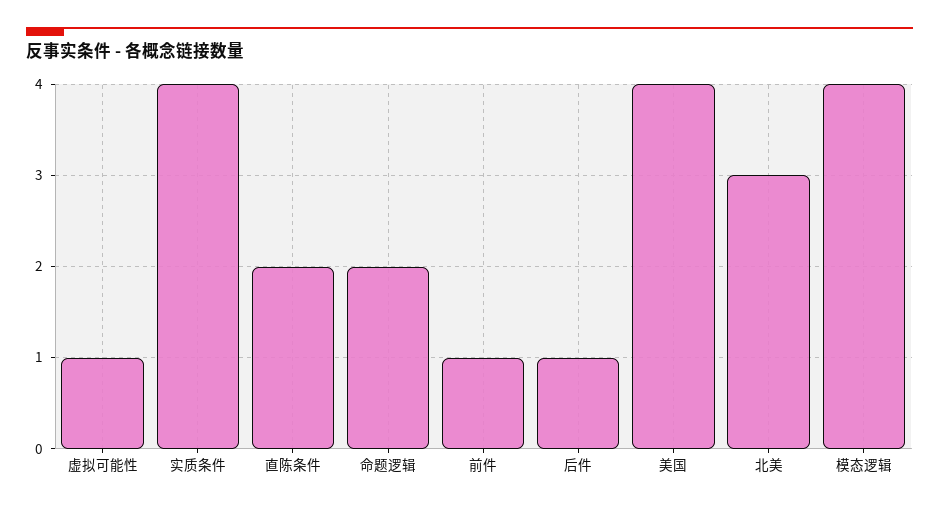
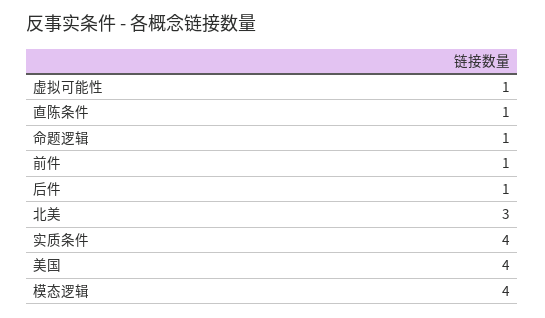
直陈条件: 2 -> 1
命题逻辑: 2 -> 1

